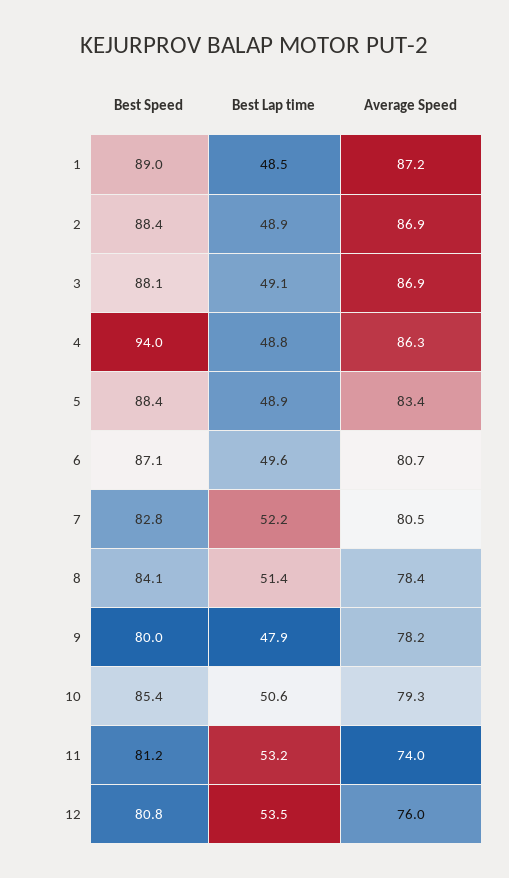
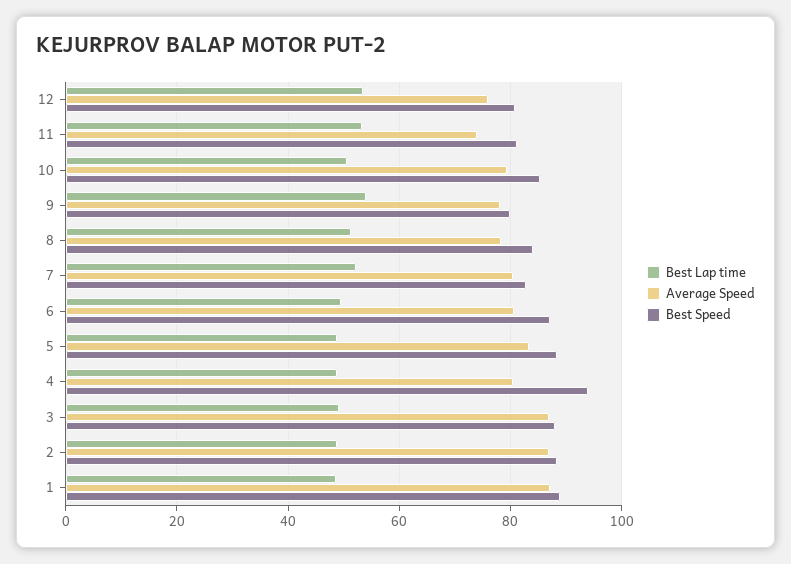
Average Speed, 4: 86.3 -> 80
Best Lap time, 9: 47.9 -> 54

